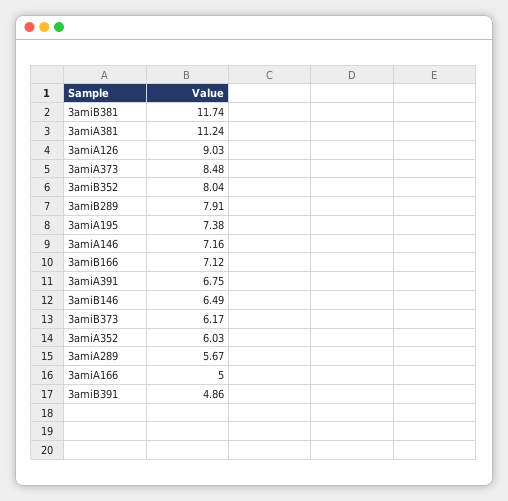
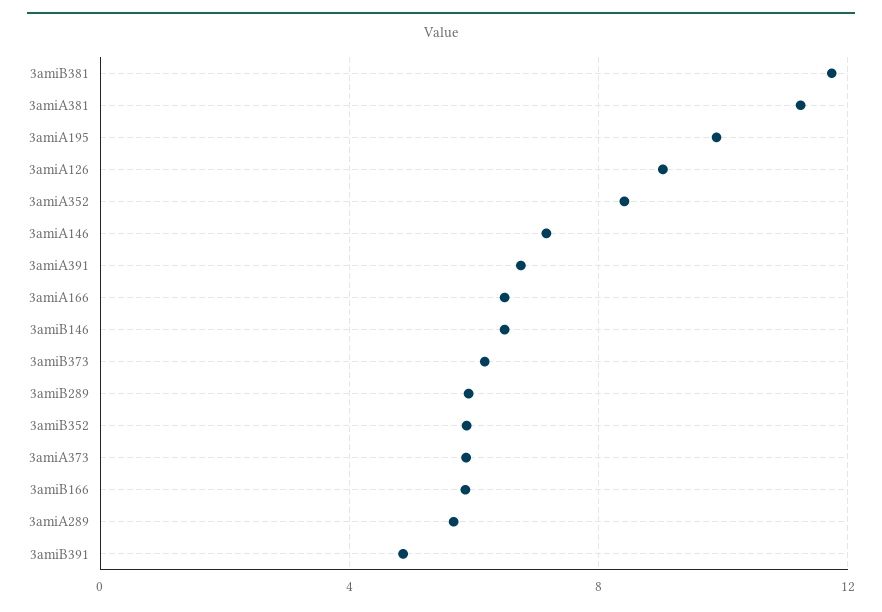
3amiA373: 8.48 -> 6
3amiB352: 8.04 -> 6
3amiB289: 7.91 -> 6
3amiA195: 7.38 -> 10
3amiB166: 7.12 -> 6
3amiA352: 6.03 -> 8.5
3amiA166: 5 -> 6.5

